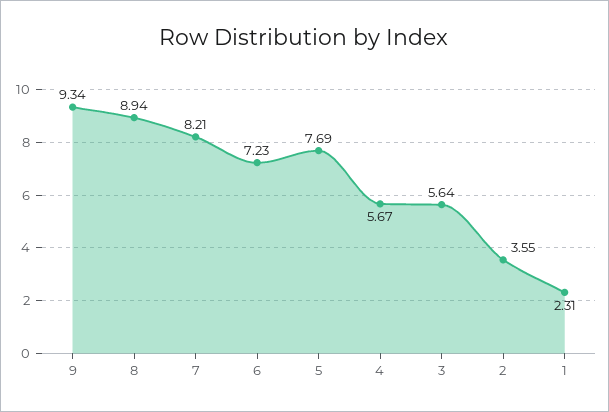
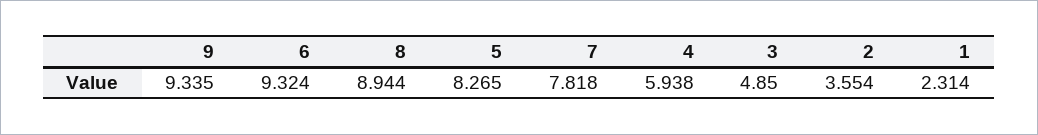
7: 8.21 -> 7.818
6: 7.23 -> 9.324
5: 7.69 -> 8.265
4: 5.67 -> 5.938
3: 5.64 -> 4.85

